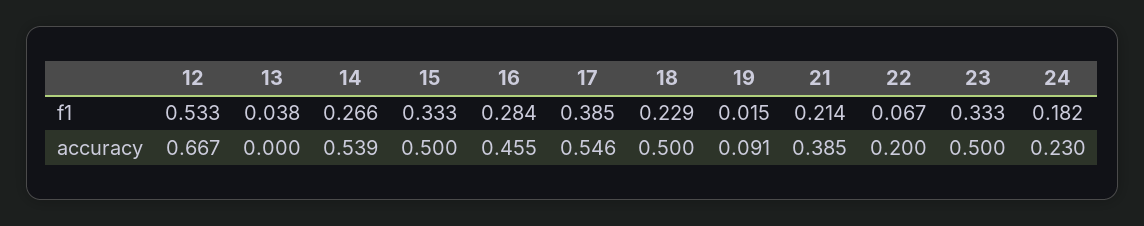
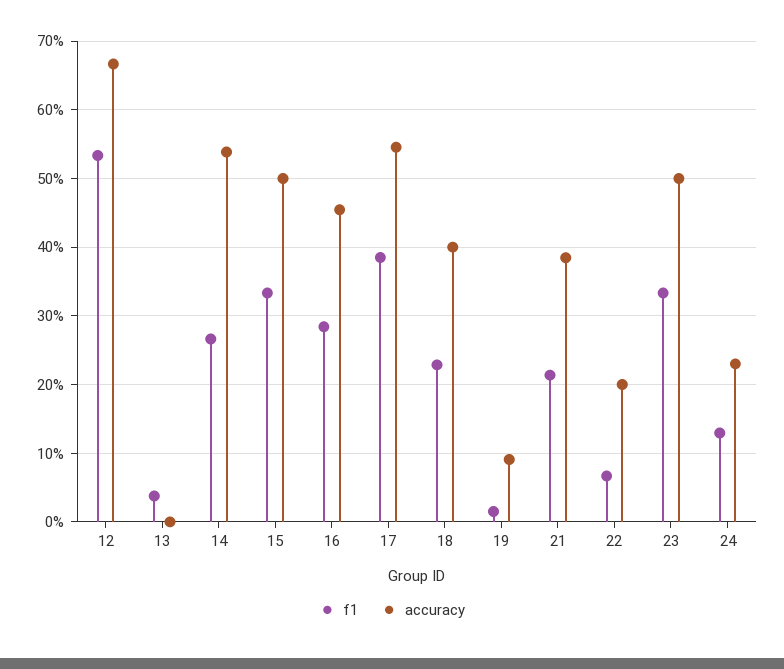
f1, 24: 0.182 -> 0.13
accuracy, 18: 0.5 -> 0.4

